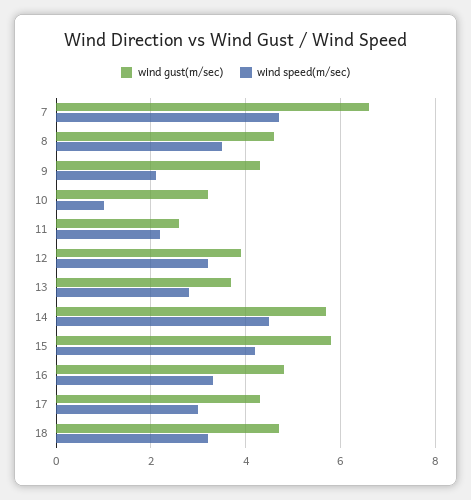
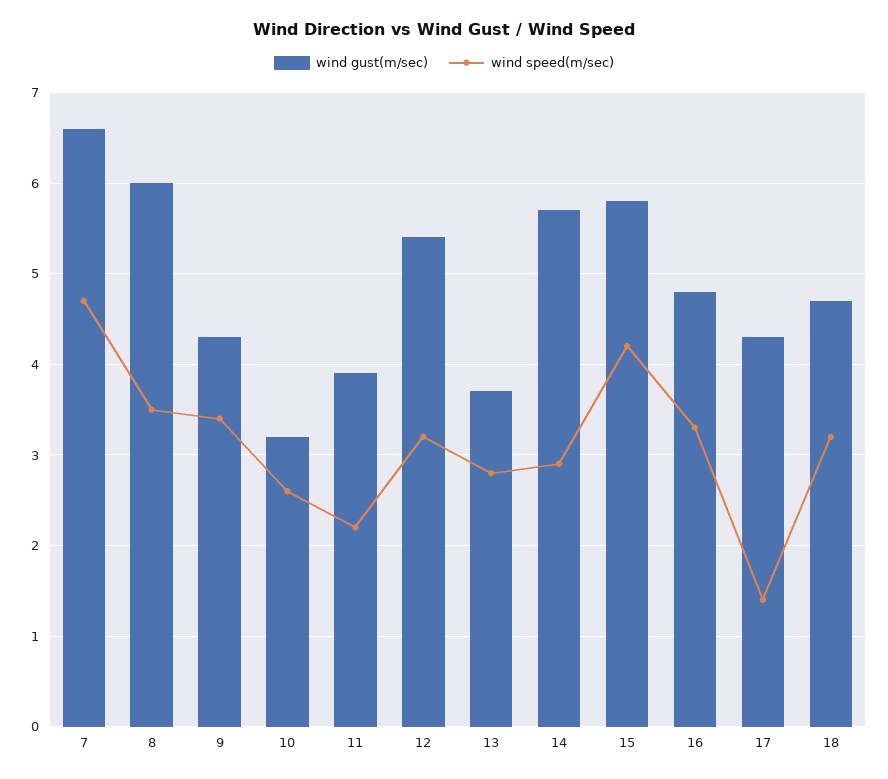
wind gust(m/sec), 8: 4.5 -> 6
wind speed(m/sec), 9: 2 -> 3.4
wind speed(m/sec), 10: 1 -> 2.6
wind gust(m/sec), 11: 2.5 -> 3.9
wind gust(m/sec), 12: 4 -> 5.4
wind speed(m/sec), 14: 4.5 -> 2.9
wind speed(m/sec), 17: 3 -> 1.4

